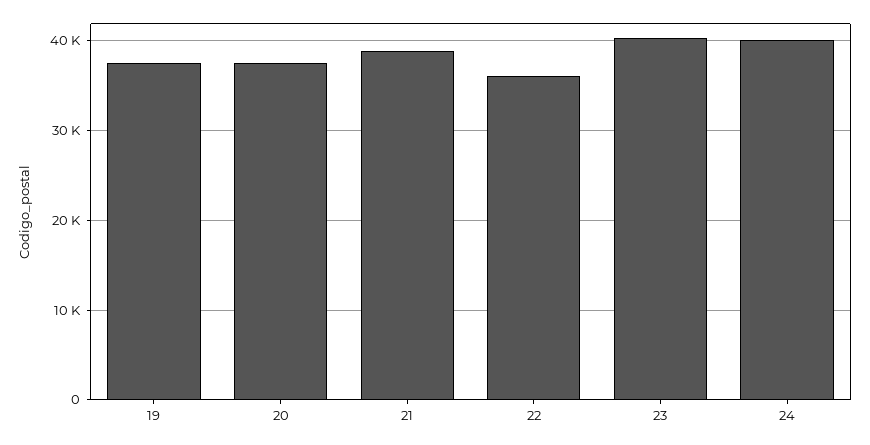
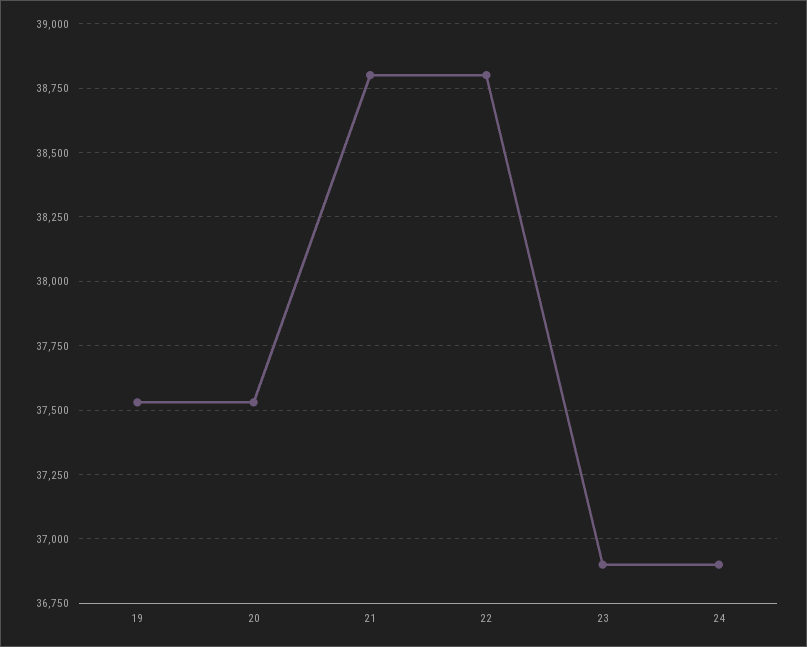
22: 36000 -> 38800
23: 40000 -> 36900
24: 40000 -> 36900

